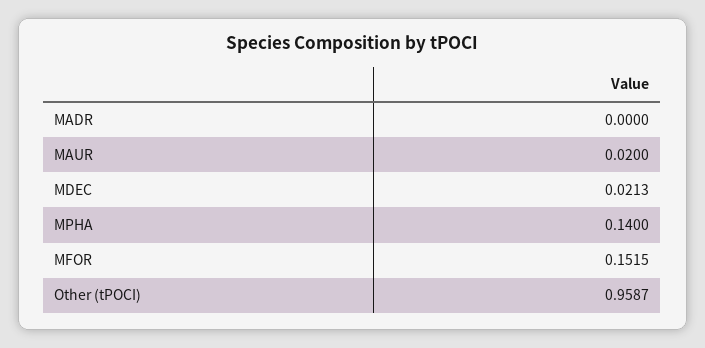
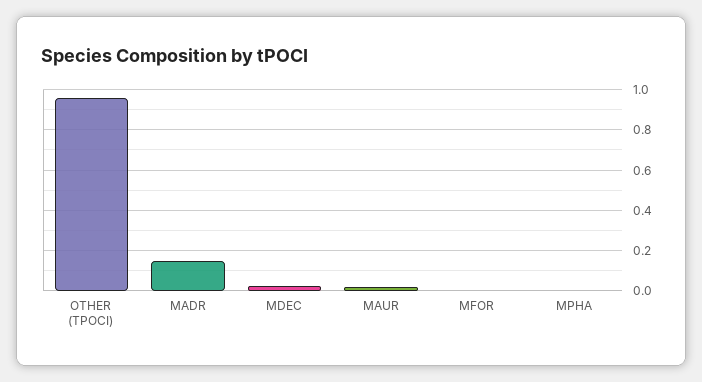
MADR: 0 -> 0.15
MPHA: 0.14 -> 0
MFOR: 0.1515 -> 0

